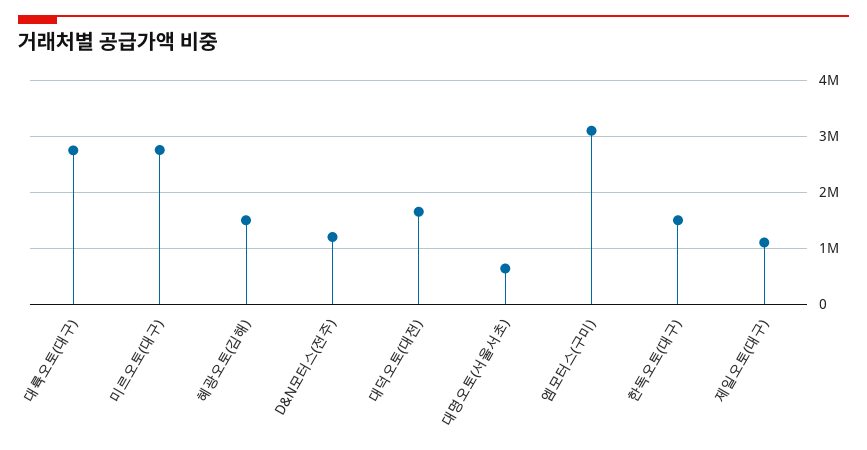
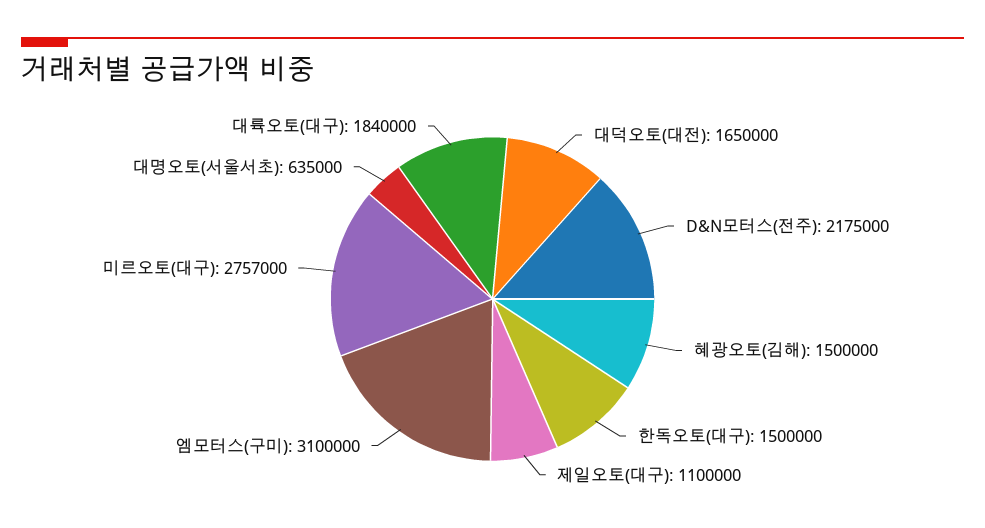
대륙오토(대구): 2800000 -> 1840000
D&N모터스(전주): 1200000 -> 2175000

